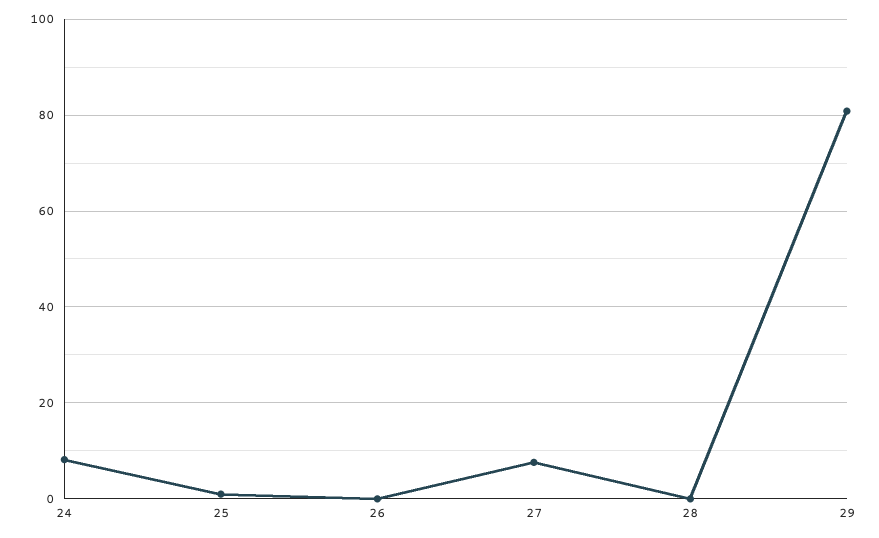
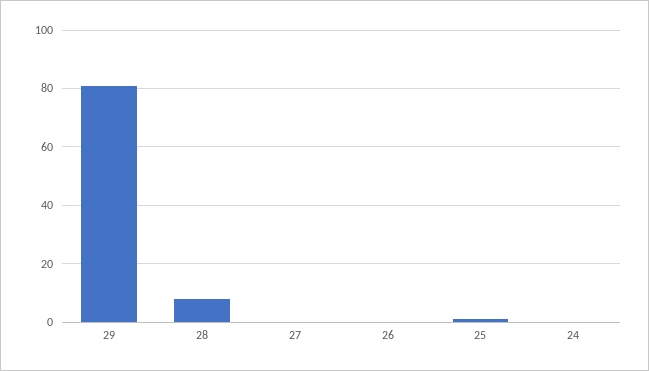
24: 8 -> 0
27: 8 -> 0
28: 0 -> 7.5

